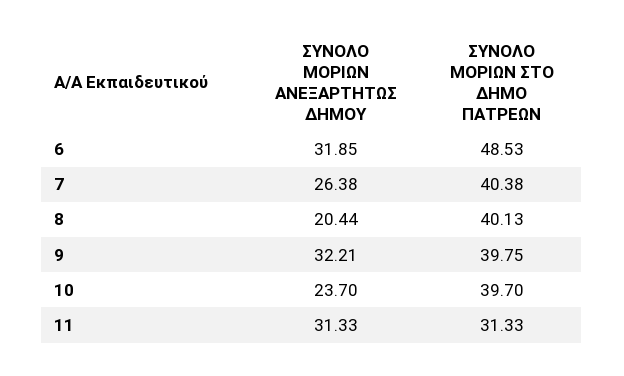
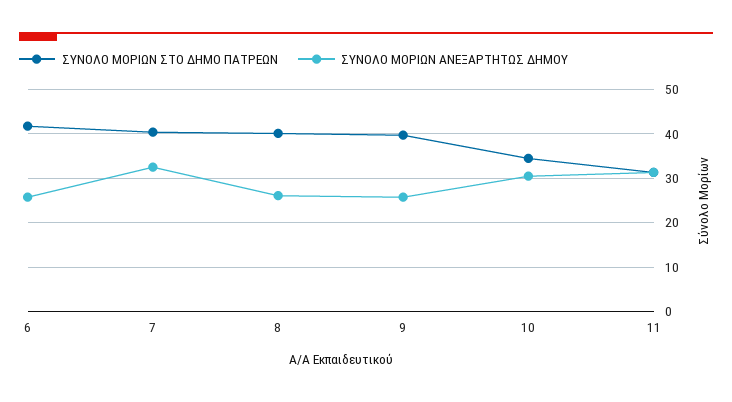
ΣΥΝΟΛΟ ΜΟΡΙΩΝ ΑΝΕΞΑΡΤΗΤΩΣ ΔΗΜΟΥ, 6: 31.85 -> 26
ΣΥΝΟΛΟ ΜΟΡΙΩΝ ΣΤΟ ΔΗΜΟ ΠΑΤΡΕΩΝ, 6: 48.53 -> 42
ΣΥΝΟΛΟ ΜΟΡΙΩΝ ΑΝΕΞΑΡΤΗΤΩΣ ΔΗΜΟΥ, 7: 26.38 -> 32
ΣΥΝΟΛΟ ΜΟΡΙΩΝ ΑΝΕΞΑΡΤΗΤΩΣ ΔΗΜΟΥ, 8: 20.44 -> 26
ΣΥΝΟΛΟ ΜΟΡΙΩΝ ΑΝΕΞΑΡΤΗΤΩΣ ΔΗΜΟΥ, 9: 32.21 -> 26
ΣΥΝΟΛΟ ΜΟΡΙΩΝ ΑΝΕΞΑΡΤΗΤΩΣ ΔΗΜΟΥ, 10: 23.7 -> 30
ΣΥΝΟΛΟ ΜΟΡΙΩΝ ΣΤΟ ΔΗΜΟ ΠΑΤΡΕΩΝ, 10: 39.7 -> 34

